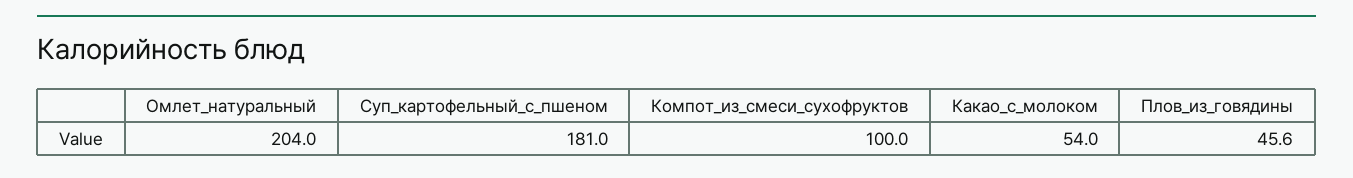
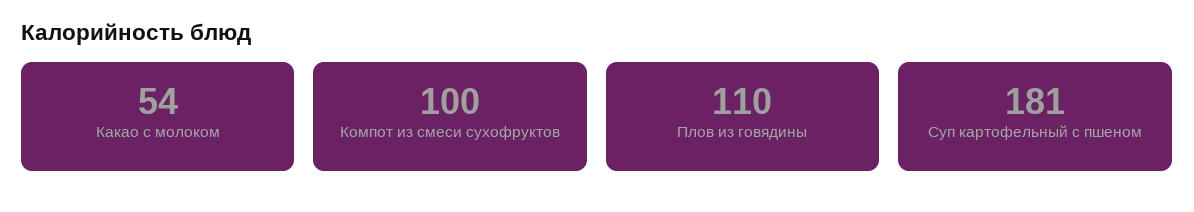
Омлет_натуральный: 204 -> none
Плов_из_говядины: 45.6 -> 110

